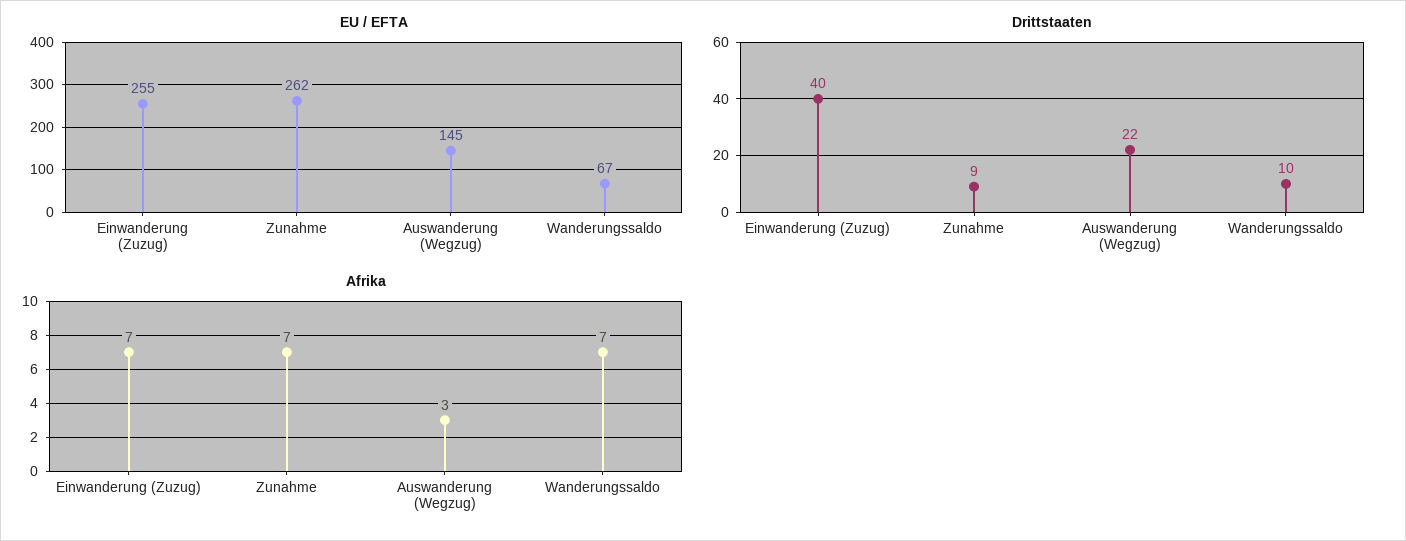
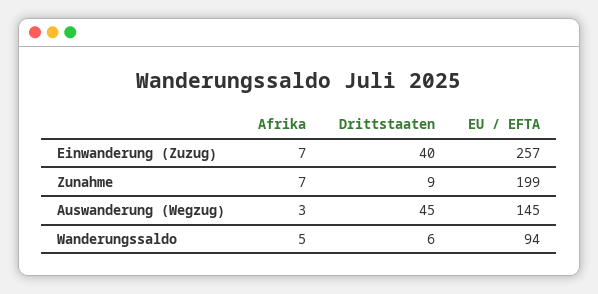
EU / EFTA, Einwanderung (Zuzug): 255 -> 257
EU / EFTA, Zunahme: 262 -> 199
EU / EFTA, Wanderungssaldo: 67 -> 94
Drittstaaten, Auswanderung (Wegzug): 22 -> 45
Drittstaaten, Wanderungssaldo: 10 -> 6
Afrika, Wanderungssaldo: 7 -> 5

